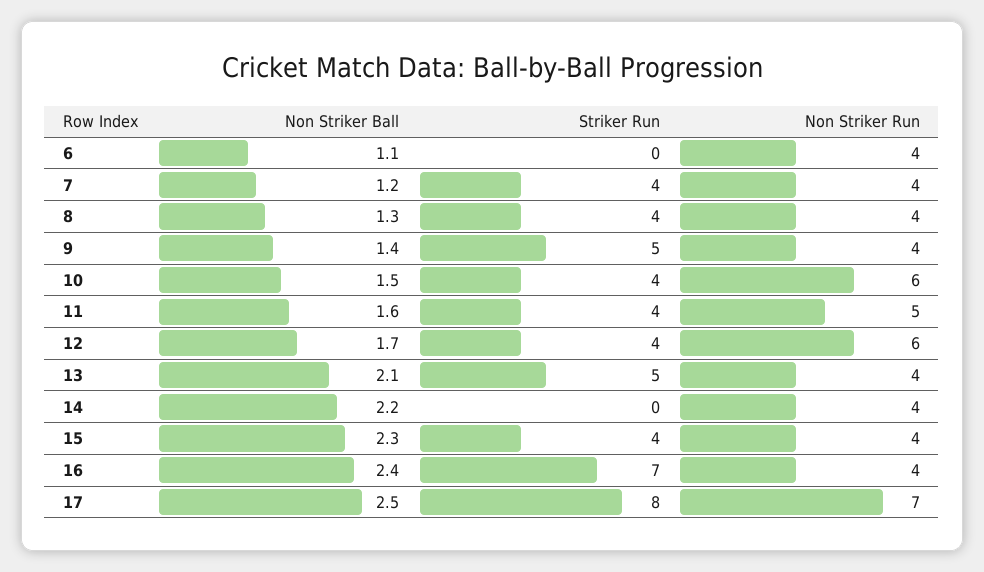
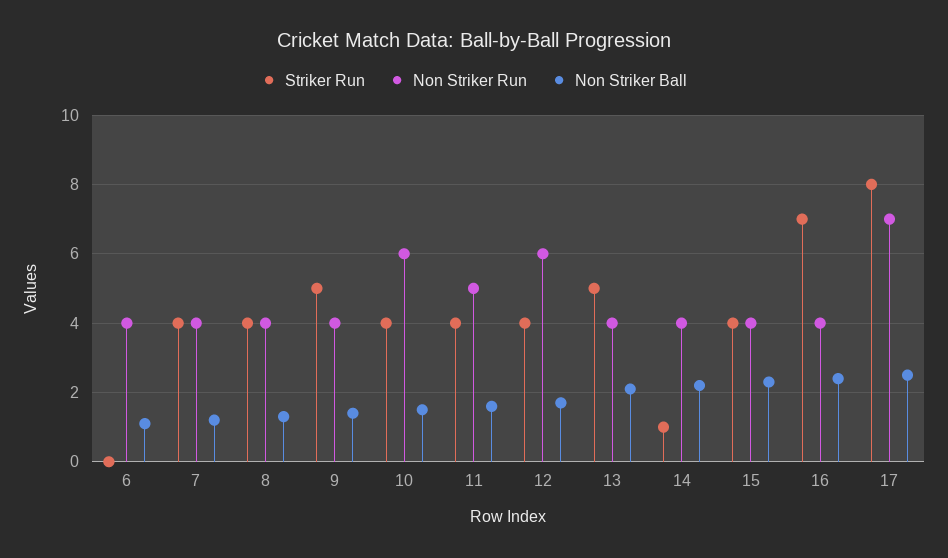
Striker Run, 14: 0 -> 1

